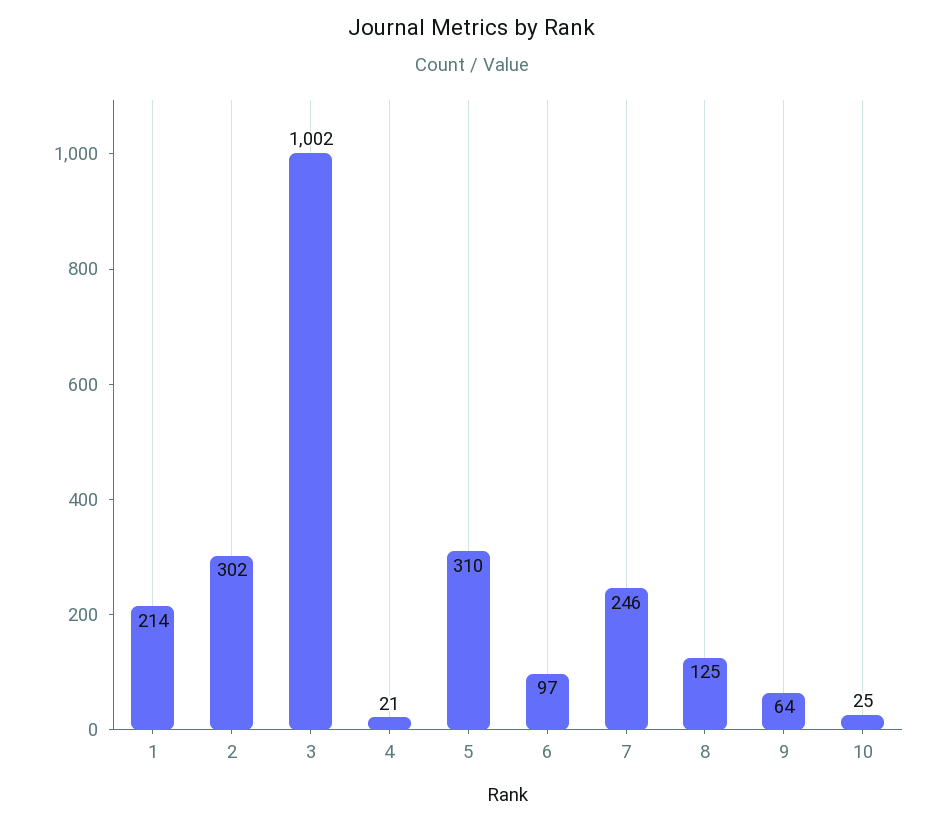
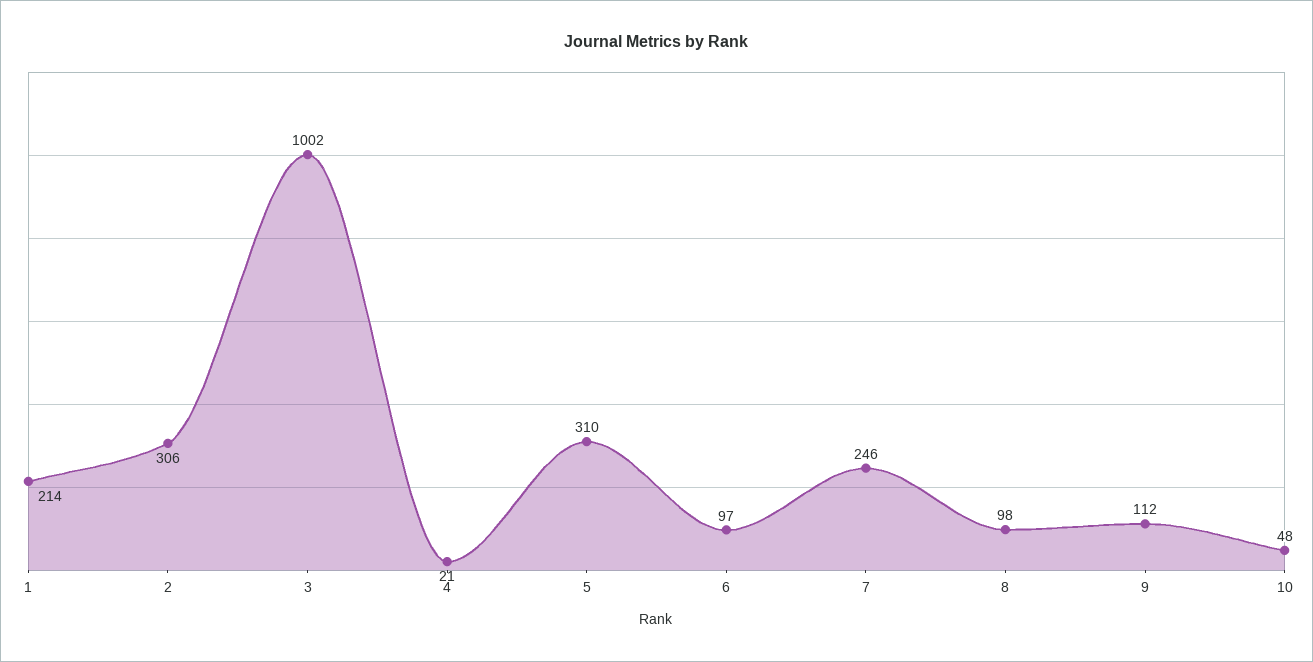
2: 302 -> 306
8: 125 -> 98
9: 64 -> 112
10: 25 -> 48

